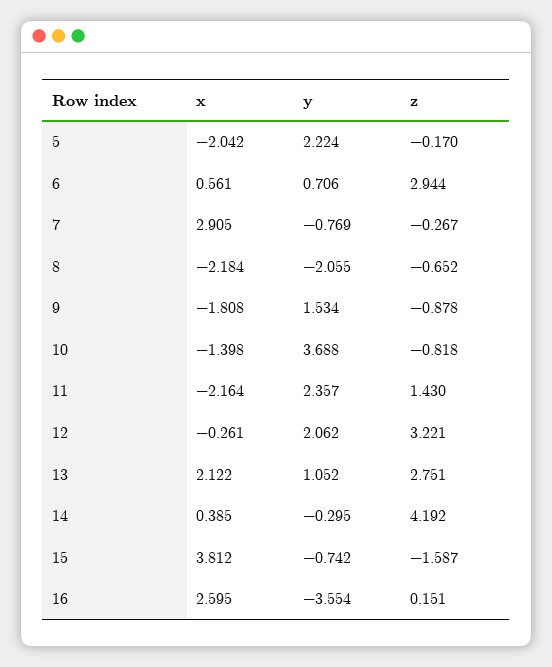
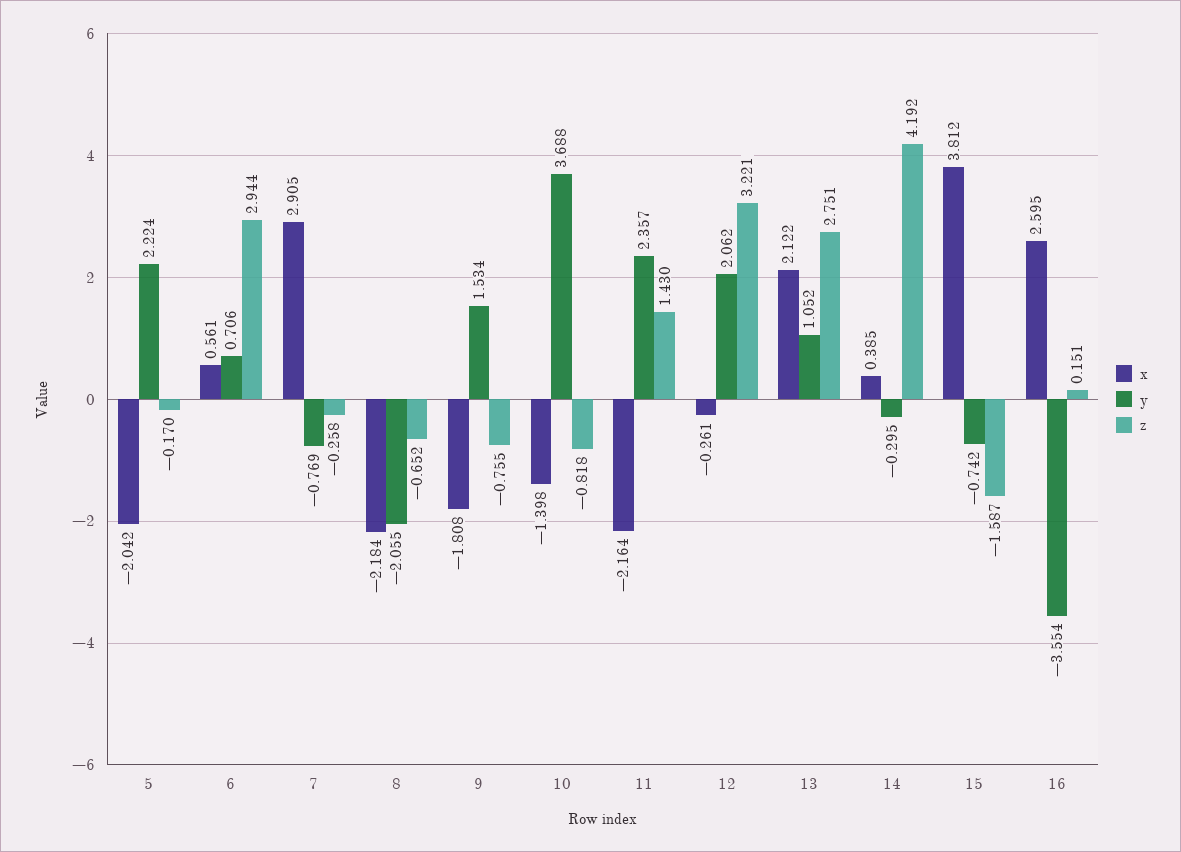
z, 7: -0.267 -> -0.258
z, 9: -0.878 -> -0.755

